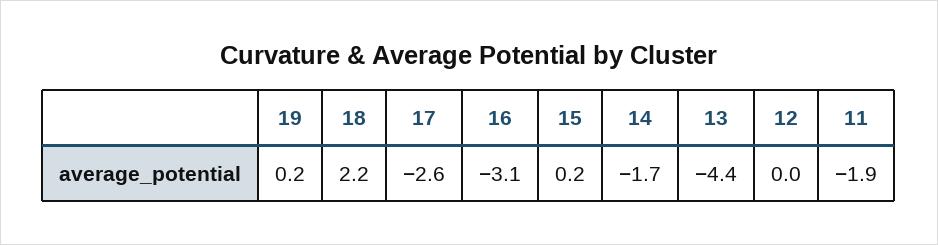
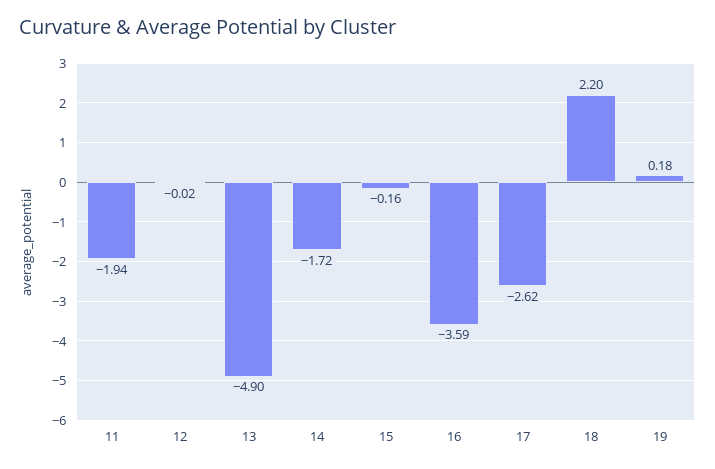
16: -3.1 -> -3.59
15: 0.2 -> -0.16
13: -4.4 -> -4.9

